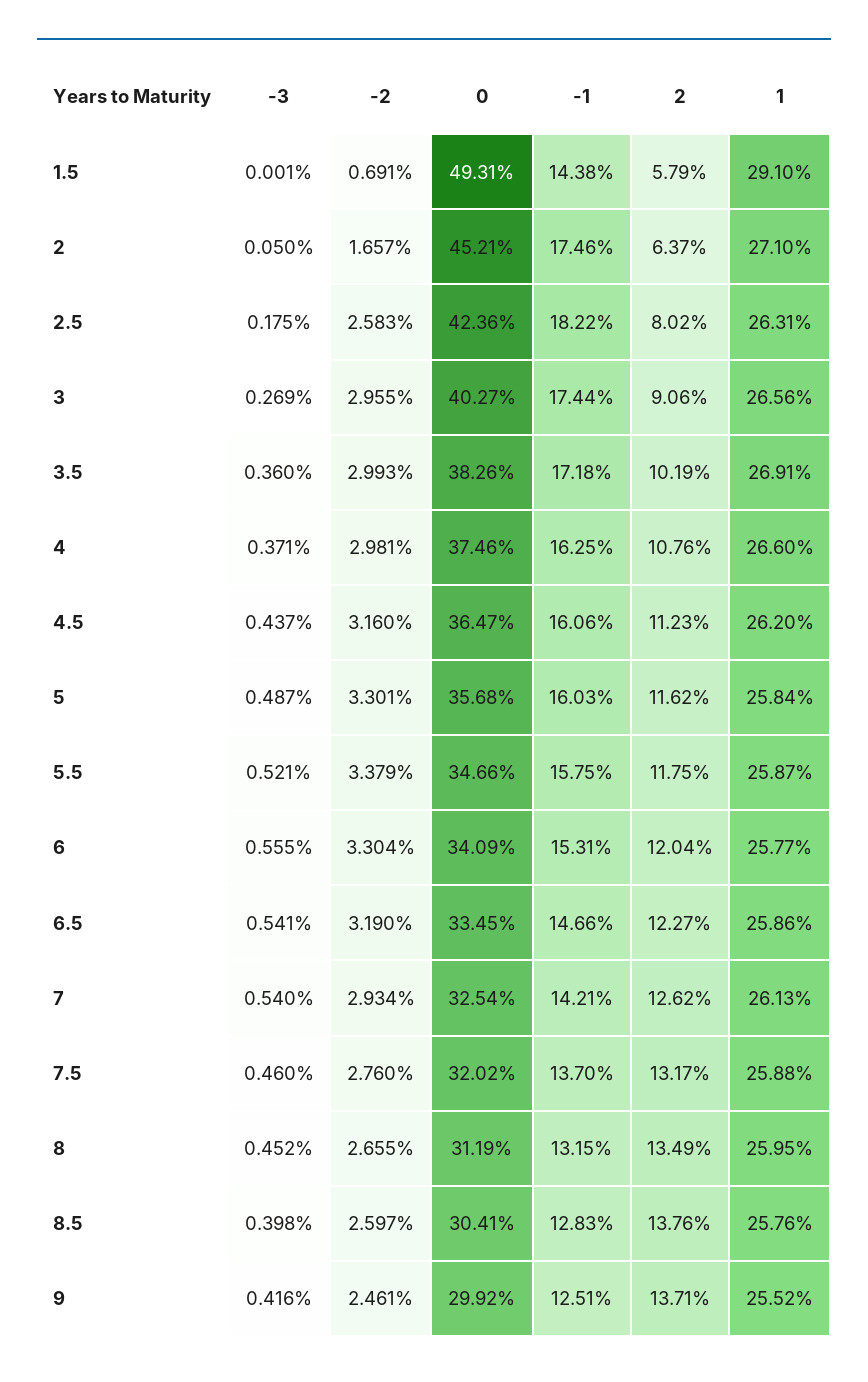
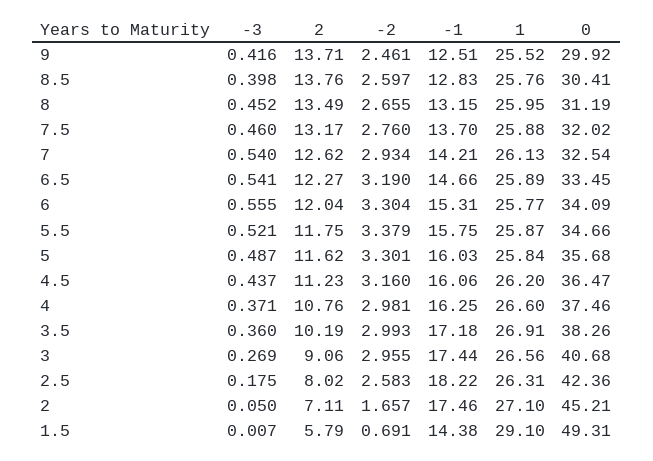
-3, 1.5: 0.001 -> 0.007
2, 2: 6.37 -> 7.11
0, 3: 40.27 -> 40.68
1, 6.5: 25.86 -> 25.89

